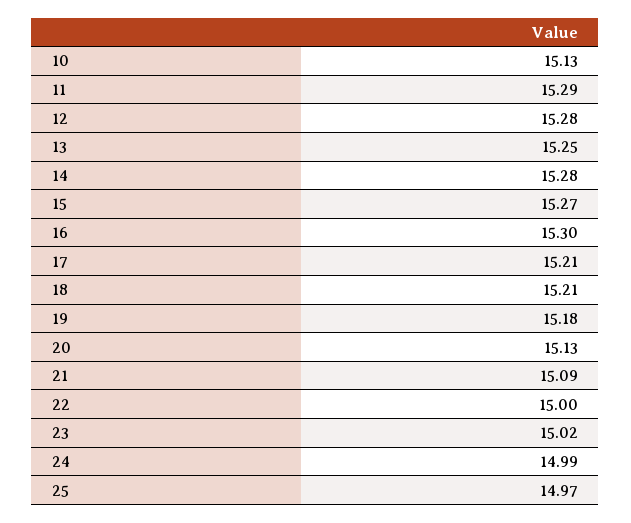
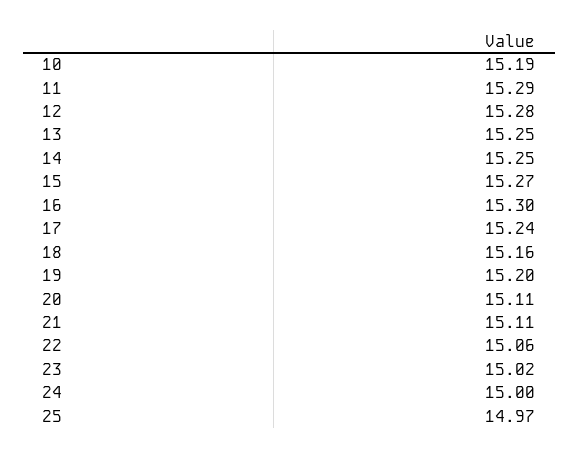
10: 15.13 -> 15.19
14: 15.28 -> 15.25
17: 15.21 -> 15.24
18: 15.21 -> 15.16
19: 15.18 -> 15.2
20: 15.13 -> 15.11
21: 15.09 -> 15.11
22: 15 -> 15.06
24: 14.99 -> 15

